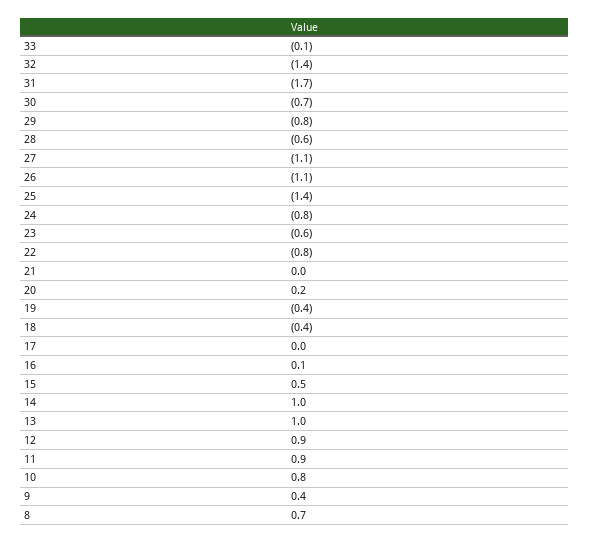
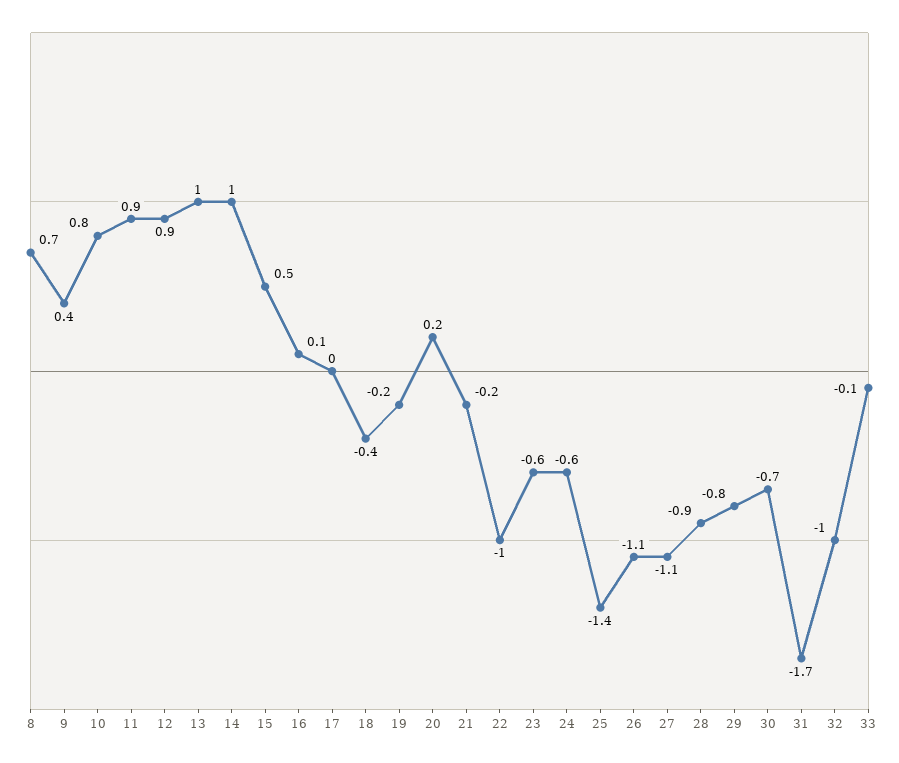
32: -1.4 -> -1
28: -0.6 -> -0.9
24: -0.8 -> -0.6
22: -0.8 -> -1
21: 0 -> -0.2
19: -0.4 -> -0.2

